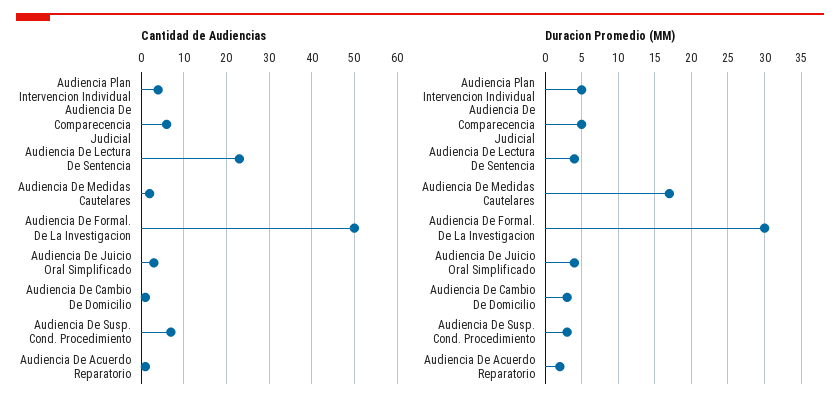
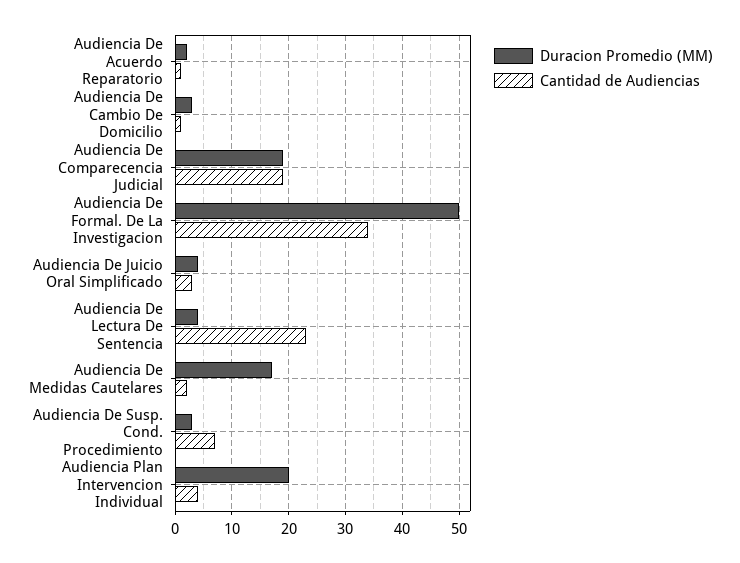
Cantidad de Audiencias, Audiencia De Comparecencia Judicial: 5 -> 20
Cantidad de Audiencias, Audiencia De Formal. De La Investigacion: 50 -> 35
Duracion Promedio (MM), Audiencia Plan Intervencion Individual: 5 -> 20
Duracion Promedio (MM), Audiencia De Comparecencia Judicial: 5 -> 20
Duracion Promedio (MM), Audiencia De Formal. De La Investigacion: 30 -> 50

